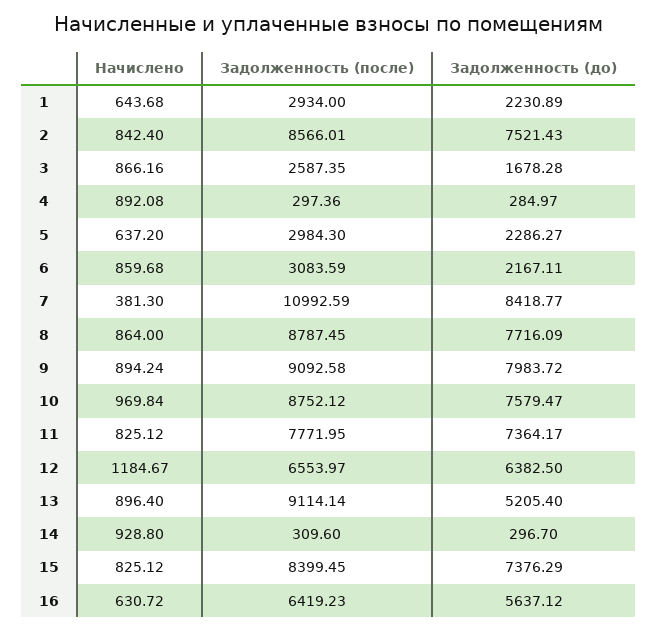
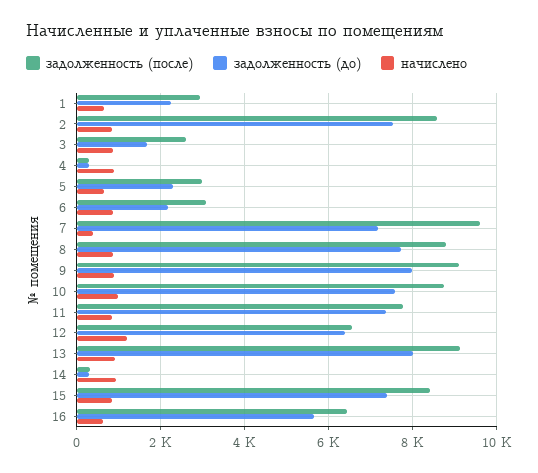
Задолженность (после), 7: 10992.59 -> 9600
Задолженность (до), 7: 8418.77 -> 7200
Задолженность (до), 13: 5205.4 -> 8000

